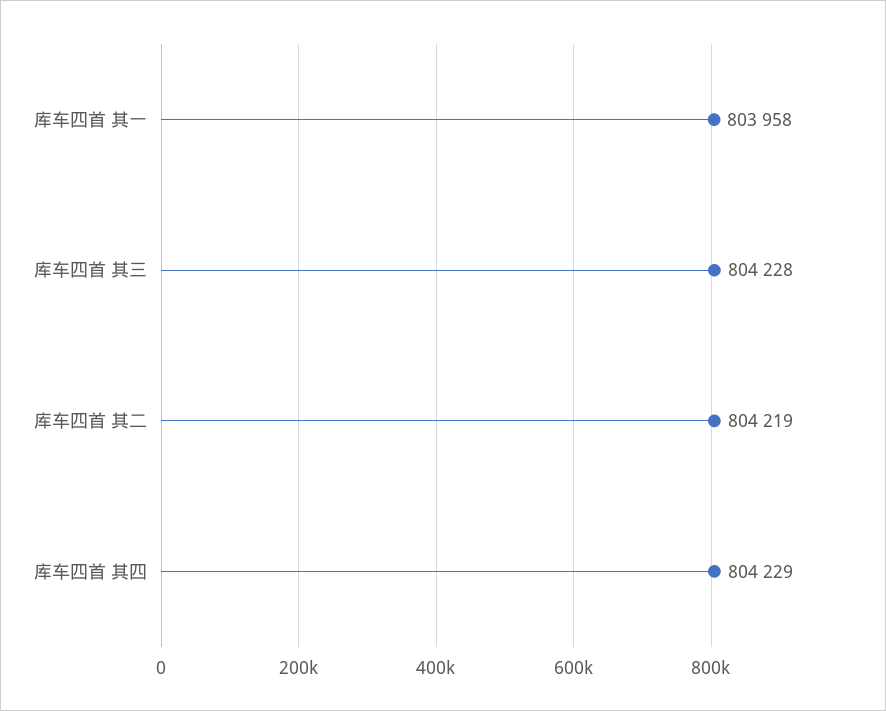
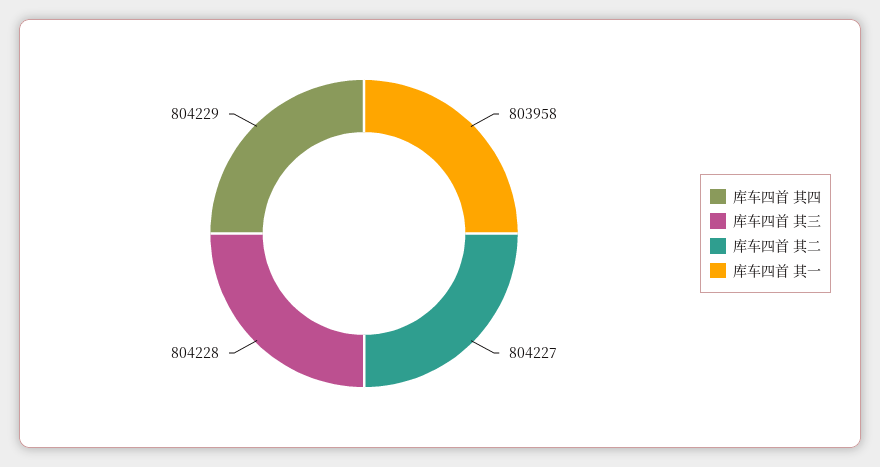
库车四首 其二: 804219 -> 804227

